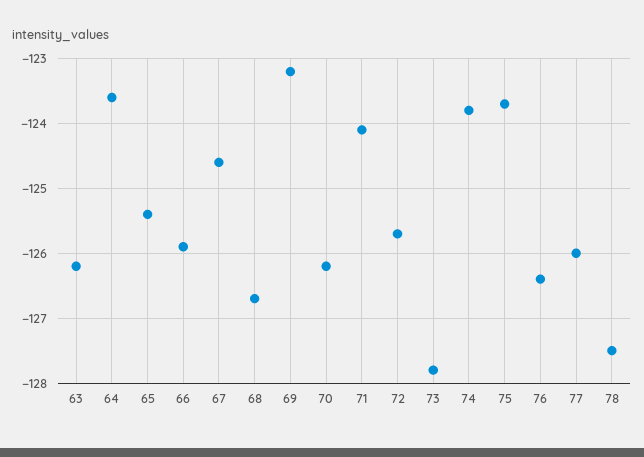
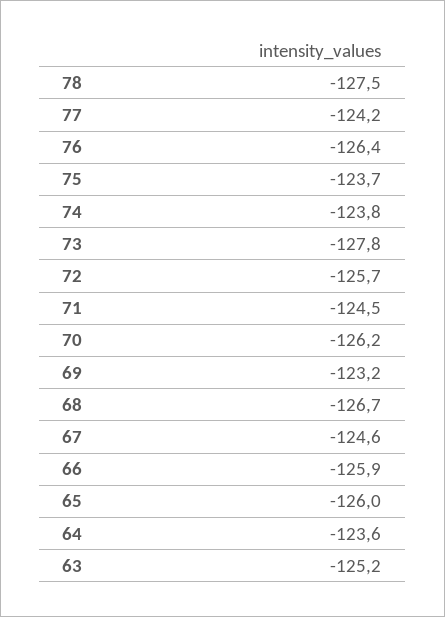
63: -126.2 -> -125.2
65: -125.4 -> -126
71: -124.1 -> -124.5
77: -126 -> -124.2

